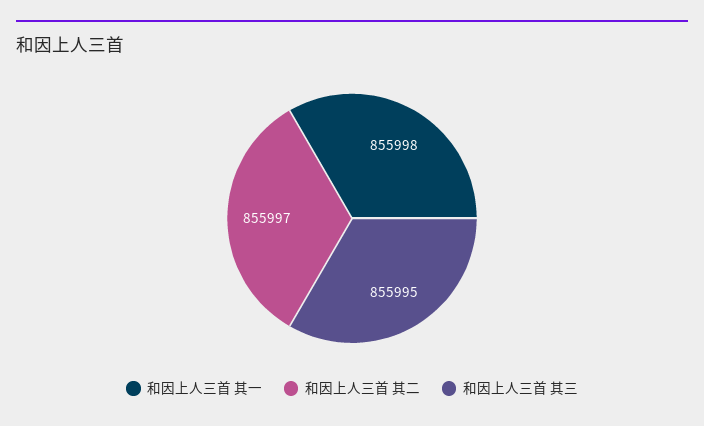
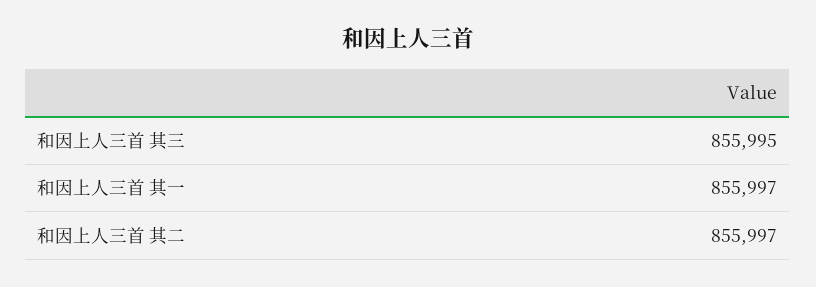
和因上人三首 其一: 855998 -> 855997

